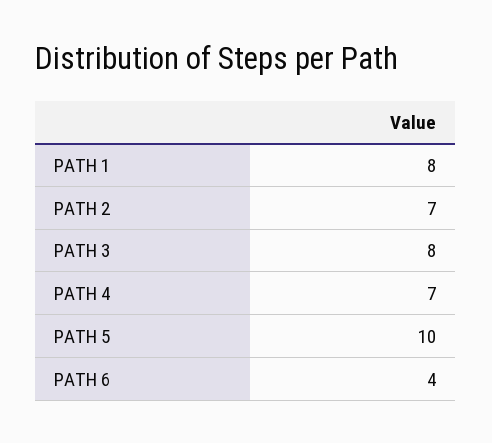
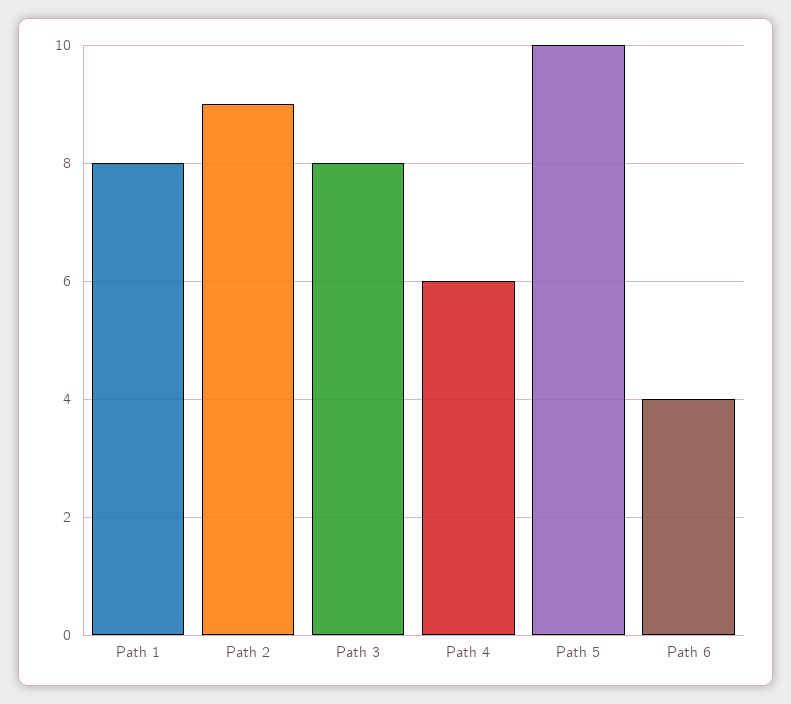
PATH 2: 7 -> 9
PATH 4: 7 -> 6

